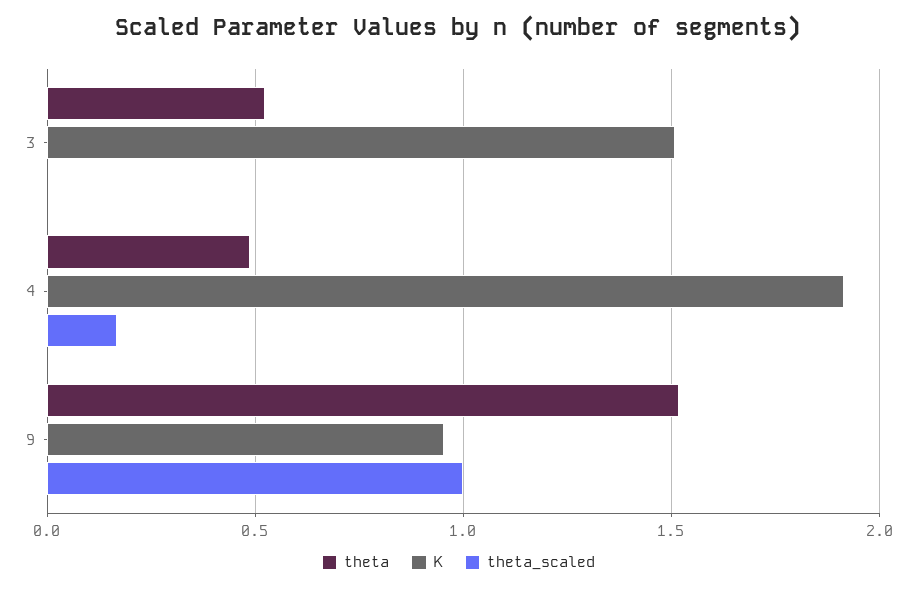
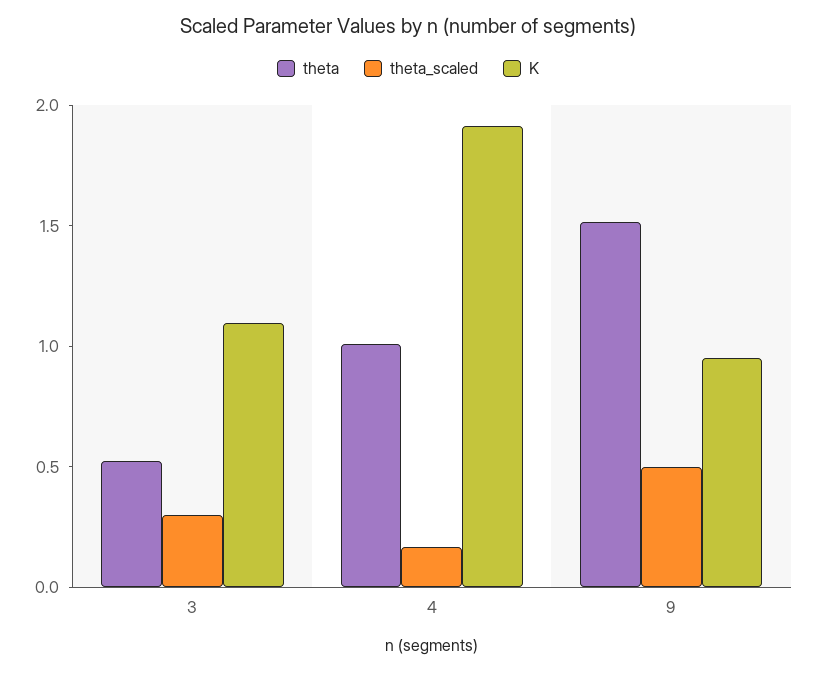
K, 3: 1.5 -> 1.1
theta_scaled, 3: 0 -> 0.3
theta, 4: 0.5 -> 1
theta_scaled, 9: 1 -> 0.5

